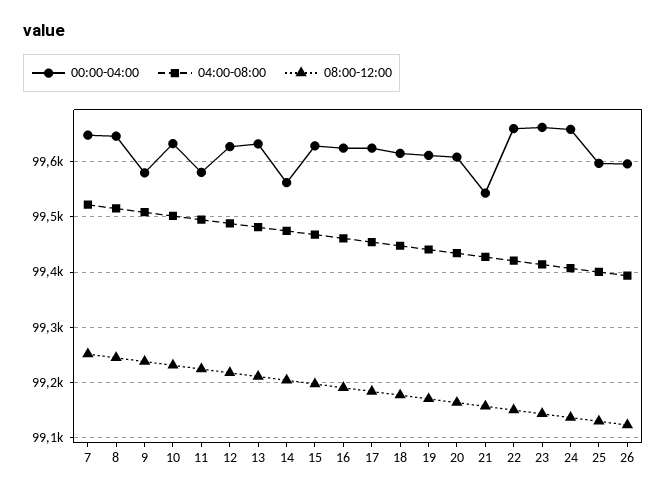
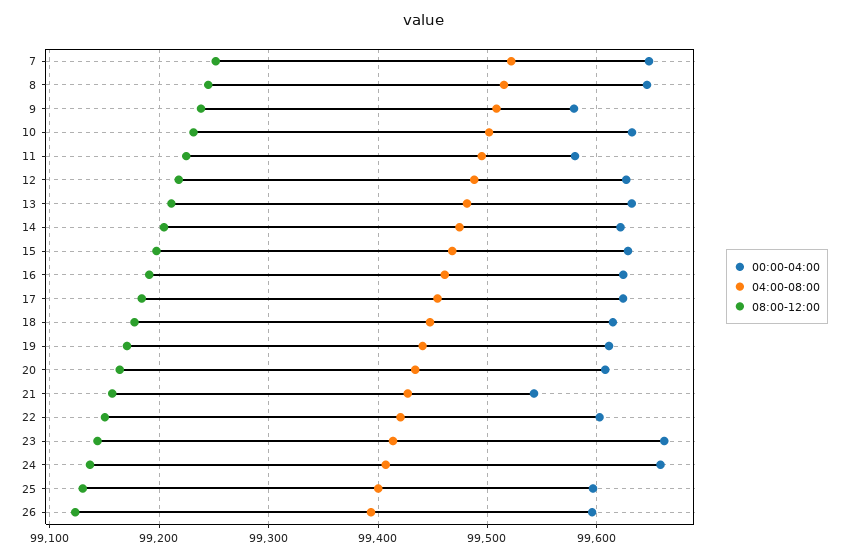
00:00-04:00, 14: 99560 -> 99620
00:00-04:00, 22: 99660 -> 99600

